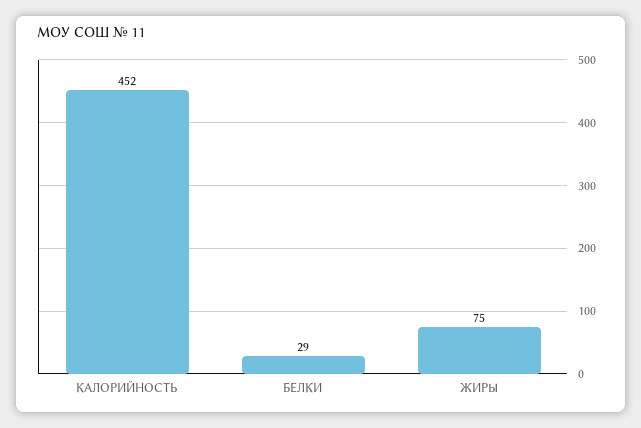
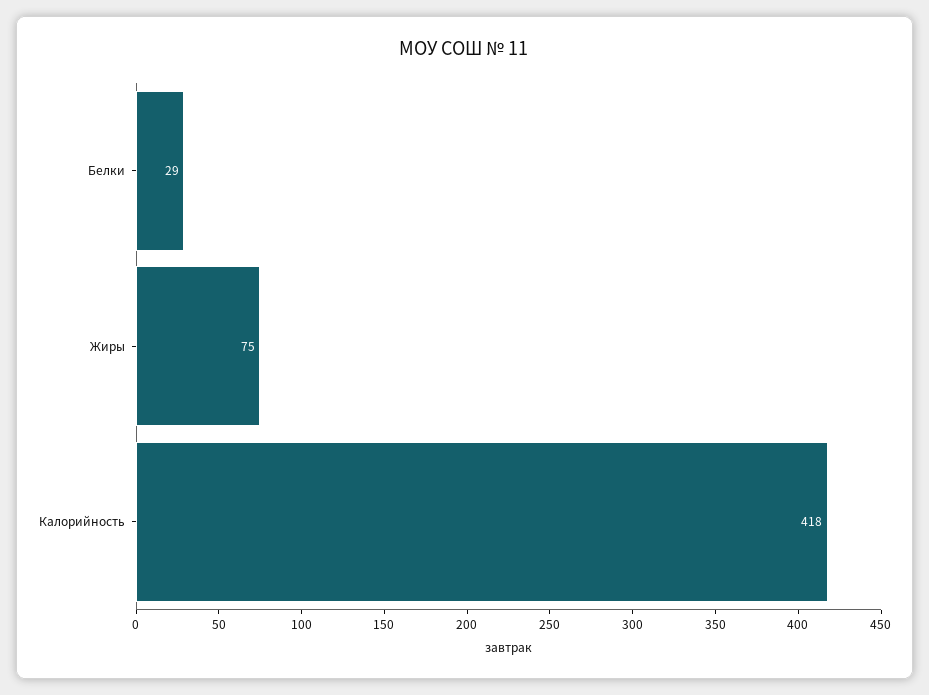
КАЛОРИЙНОСТЬ: 452 -> 418

